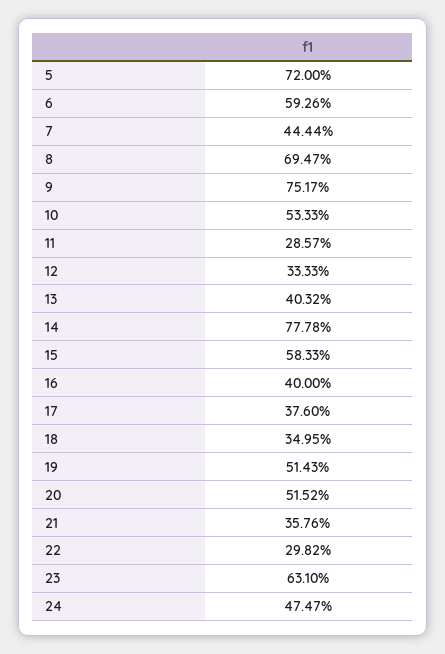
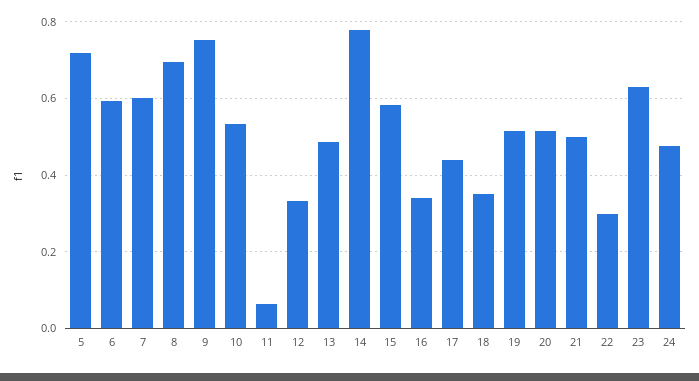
7: 0.4444 -> 0.6
11: 0.2857 -> 0.06
13: 0.4032 -> 0.48
16: 0.4 -> 0.34
17: 0.376 -> 0.44
21: 0.3576 -> 0.5

